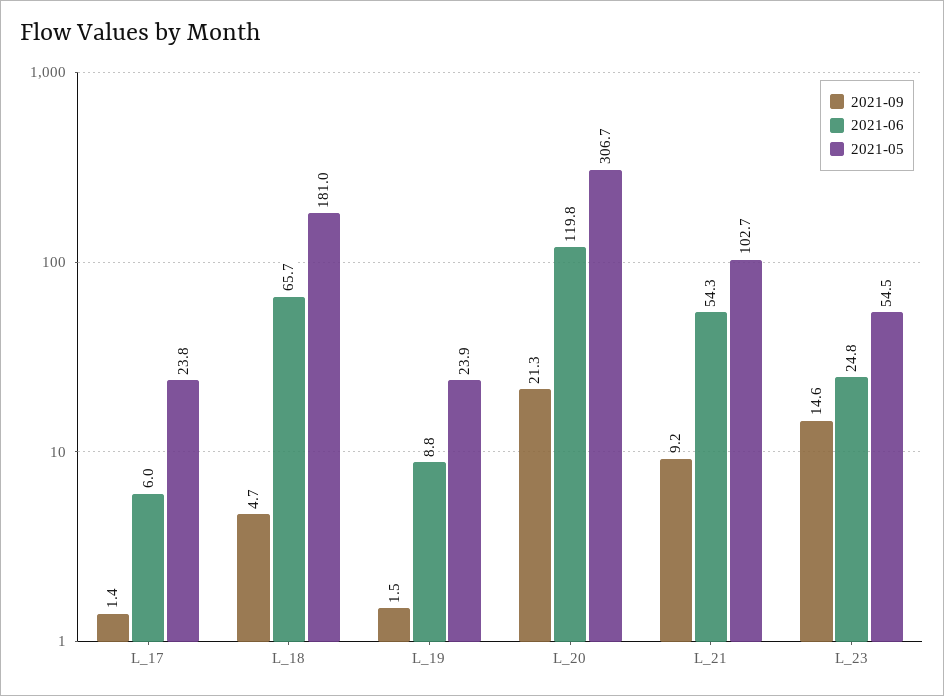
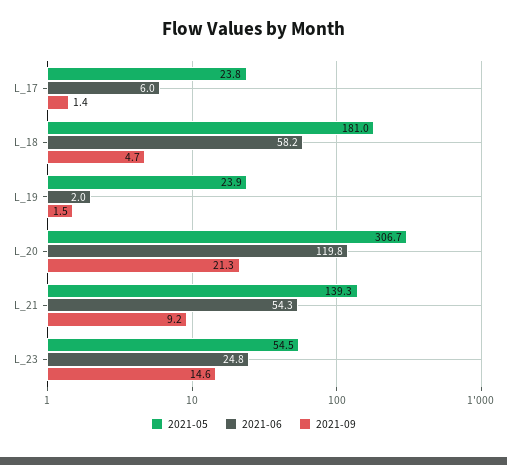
2021-06, L_18: 65.7 -> 58.2
2021-06, L_19: 8.8 -> 2
2021-05, L_21: 102.7 -> 139.3

